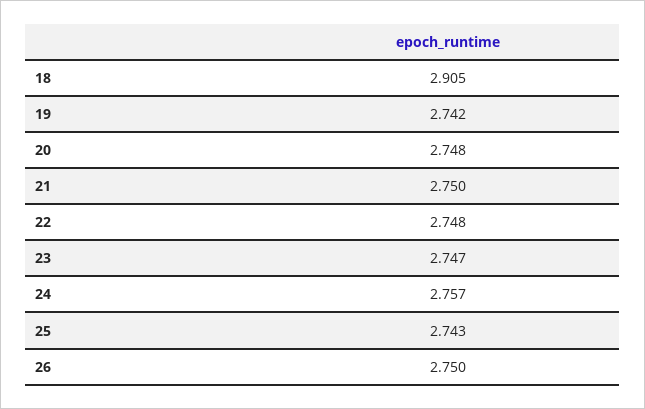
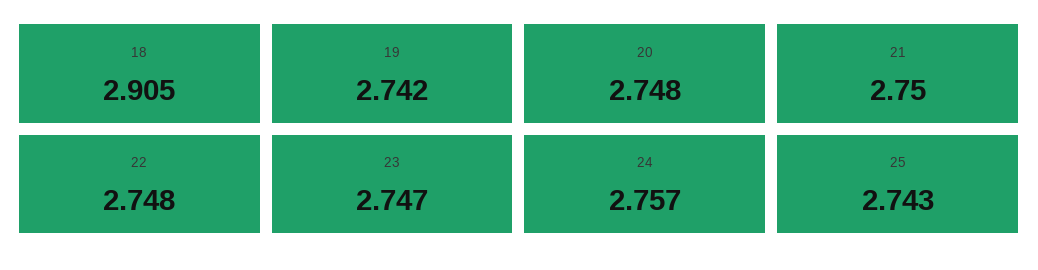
26: 2.75 -> none

